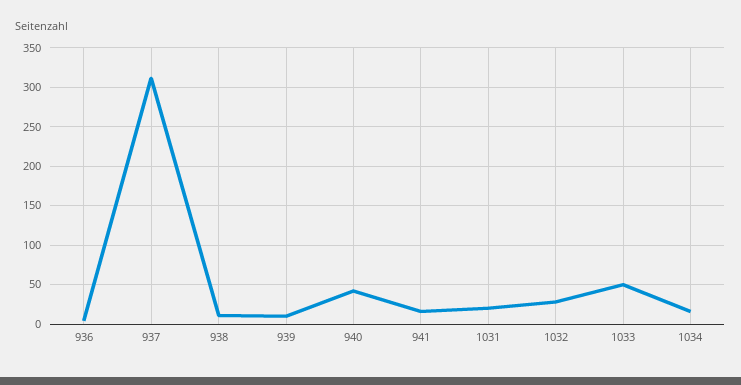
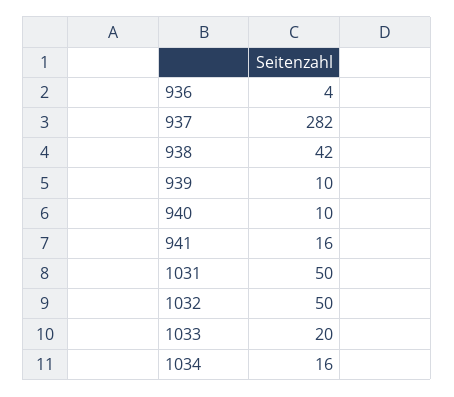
937: 310 -> 282
938: 10 -> 42
940: 40 -> 10
1031: 20 -> 50
1032: 30 -> 50
1033: 50 -> 20

